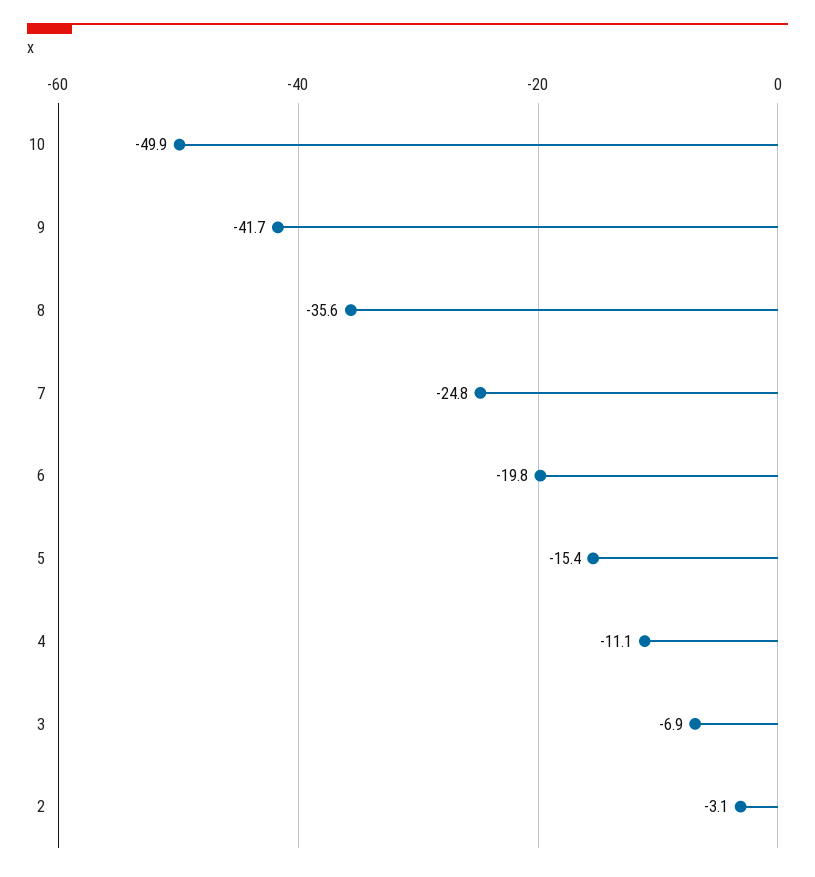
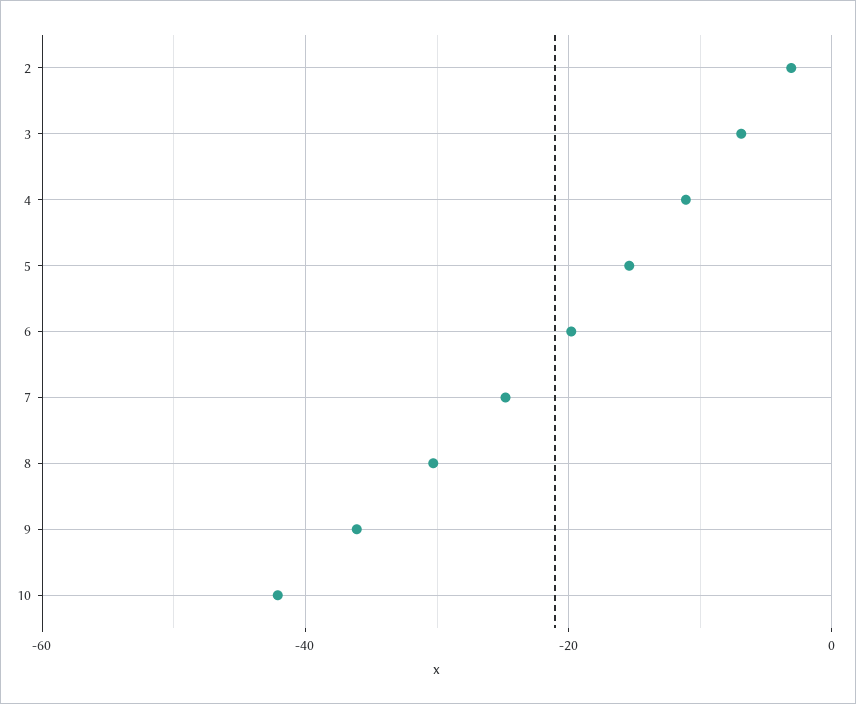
10: -49.9 -> -42
9: -41.7 -> -36
8: -35.6 -> -30

